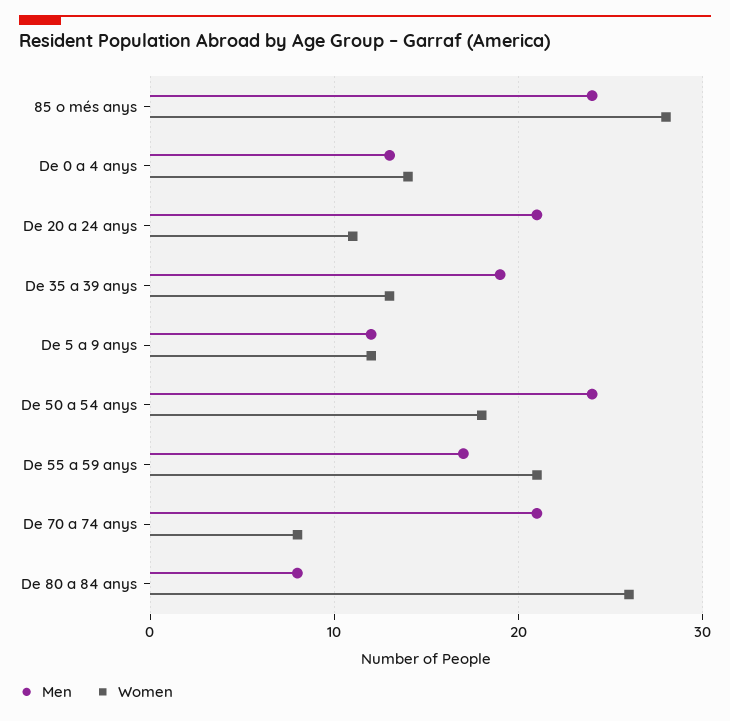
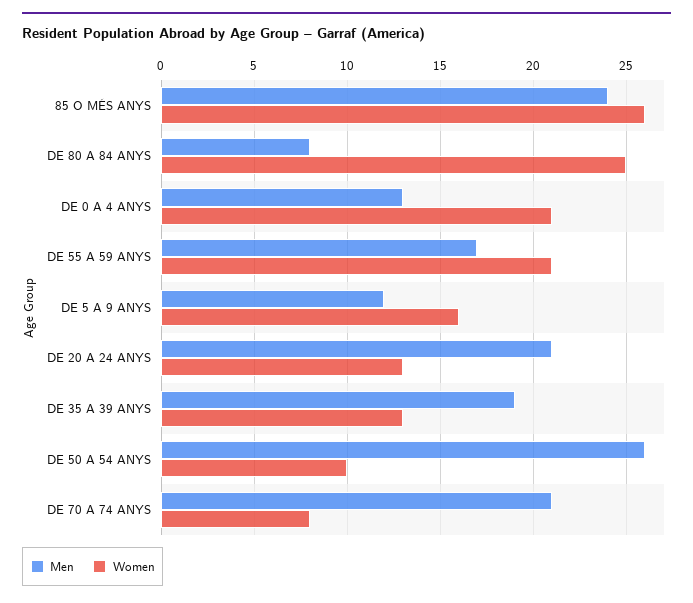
Women, 85 o més anys: 28 -> 26
Women, De 0 a 4 anys: 14 -> 21
Women, De 20 a 24 anys: 11 -> 13
Women, De 5 a 9 anys: 12 -> 16
Men, De 50 a 54 anys: 24 -> 26
Women, De 50 a 54 anys: 18 -> 10
Women, De 80 a 84 anys: 26 -> 25

